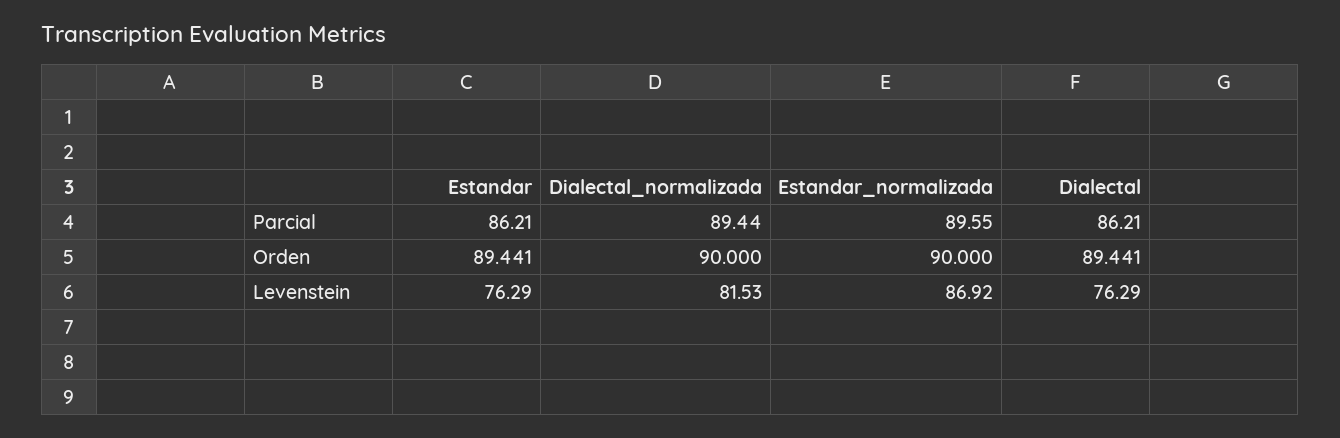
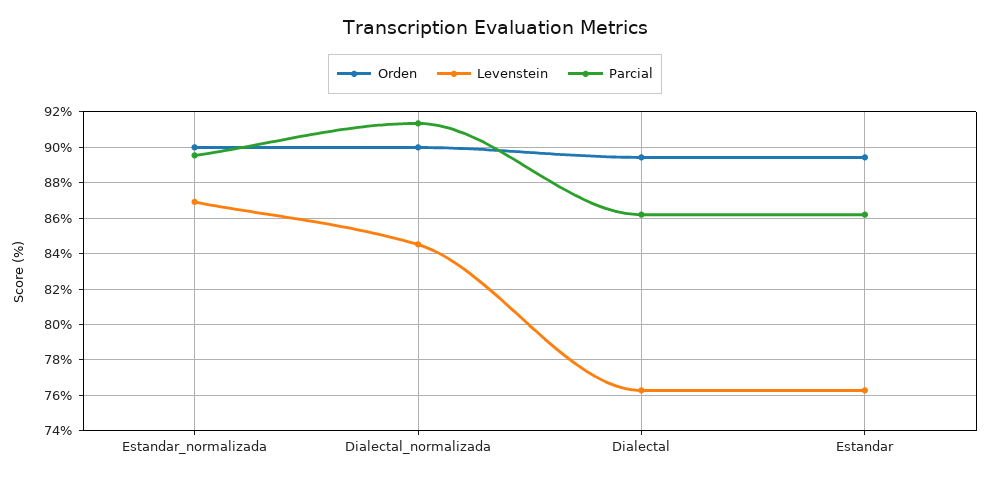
Parcial, Dialectal_normalizada: 89.44 -> 91.5
Levenstein, Dialectal_normalizada: 81.53 -> 84.5

